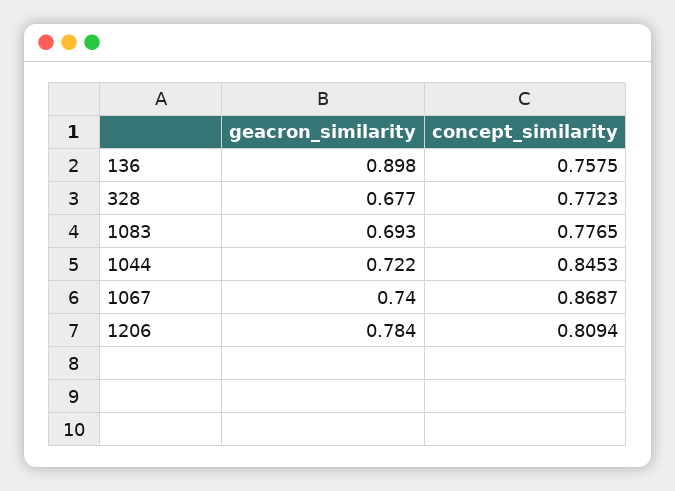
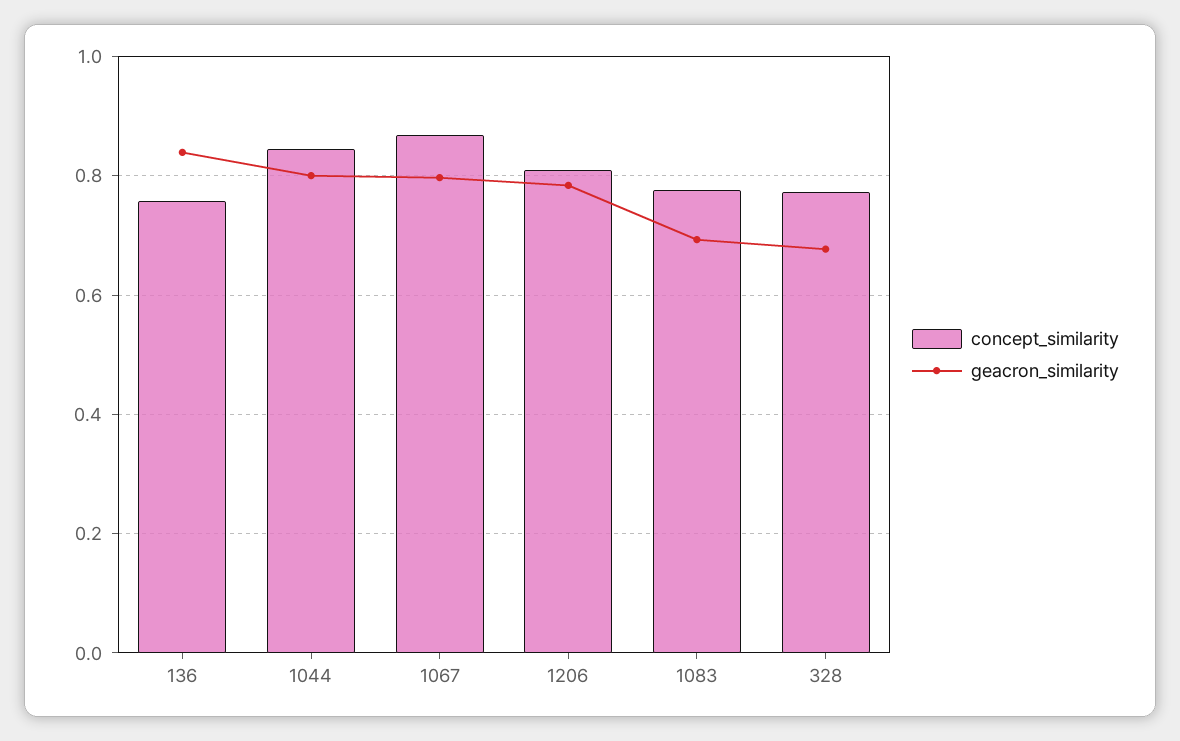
geacron_similarity, 136: 0.898 -> 0.84
geacron_similarity, 1044: 0.722 -> 0.8
geacron_similarity, 1067: 0.74 -> 0.8

